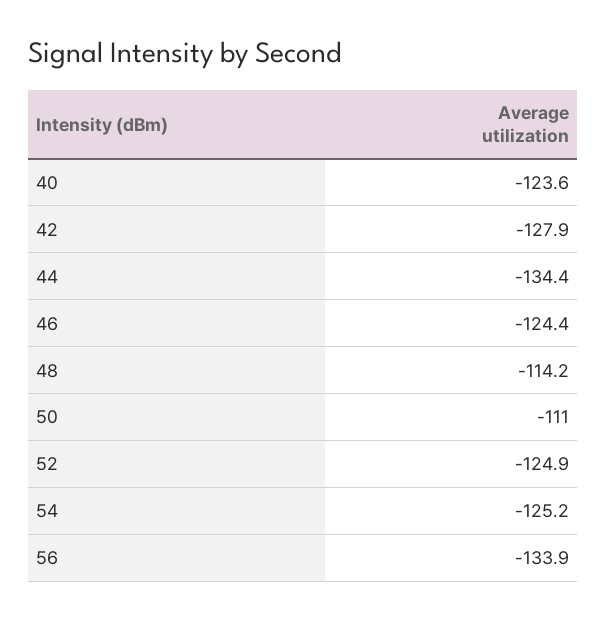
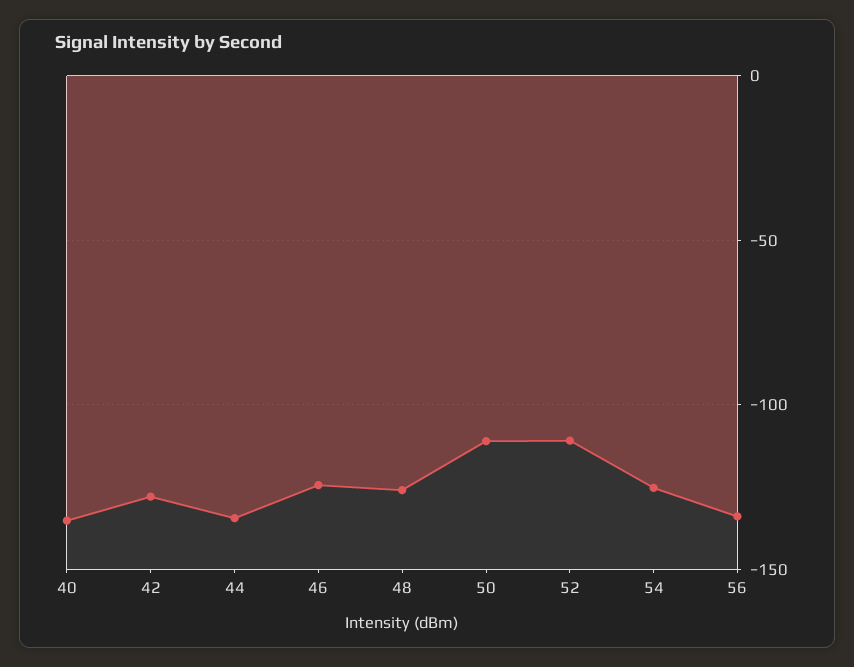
40: -123.6 -> -135
48: -114.2 -> -125
52: -124.9 -> -110

